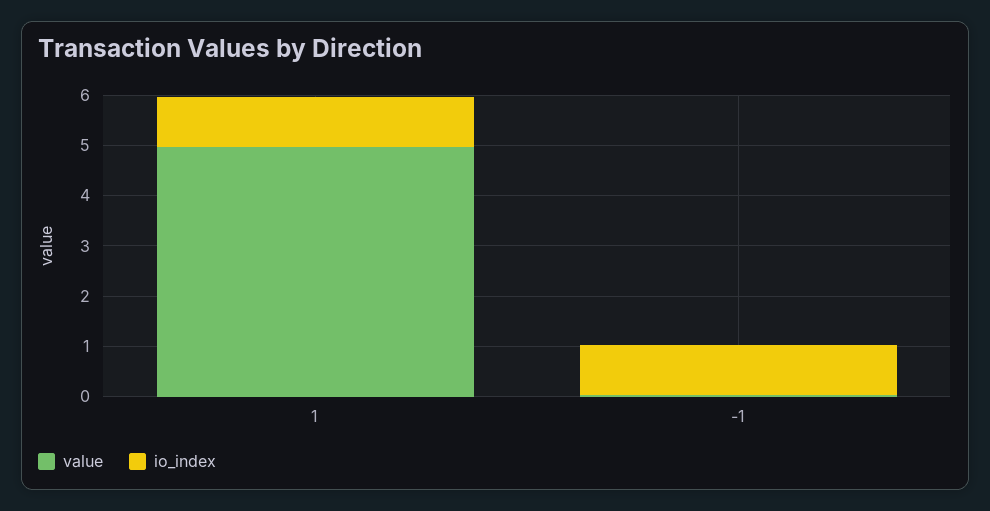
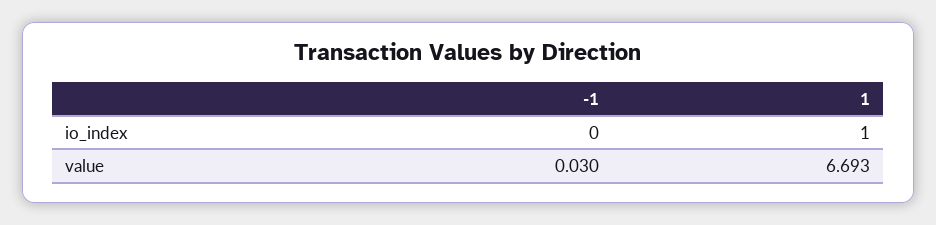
value, 1: 5 -> 6.693
io_index, -1: 1 -> 0

